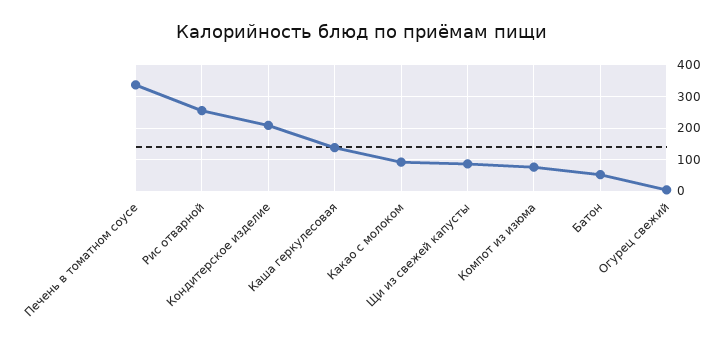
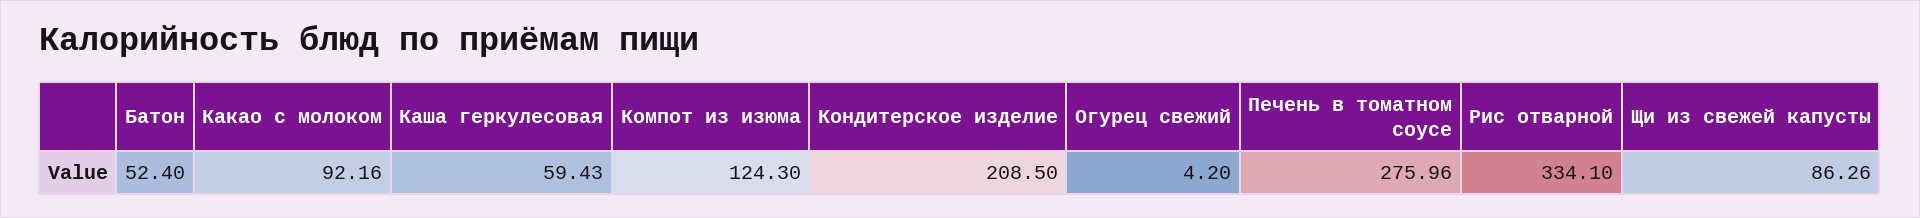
Печень в томатном соусе: 340 -> 275.96
Рис отварной: 260 -> 334.1
Каша геркулесовая: 140 -> 59.43
Компот из изюма: 80 -> 124.3

